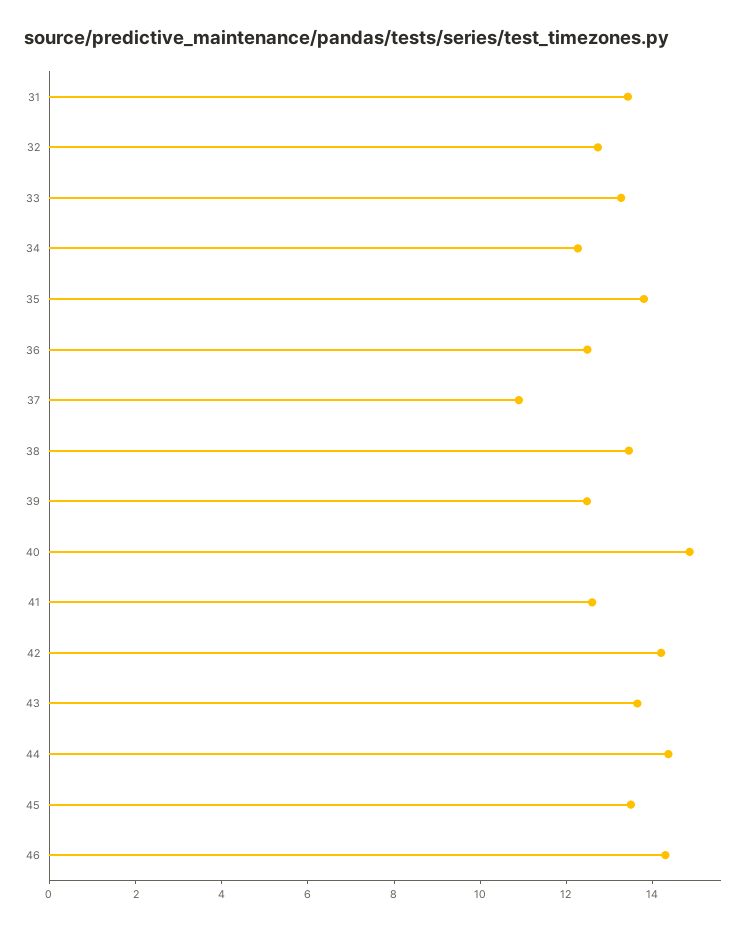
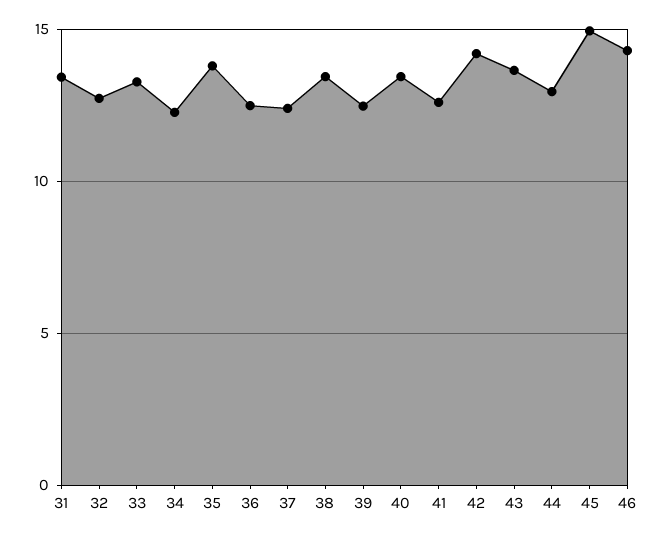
37: 11 -> 12.5
40: 15 -> 13.5
44: 14.5 -> 13
45: 13.5 -> 15

